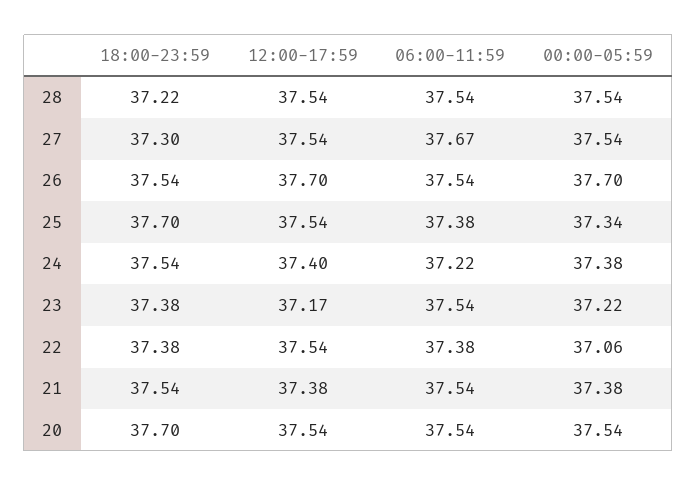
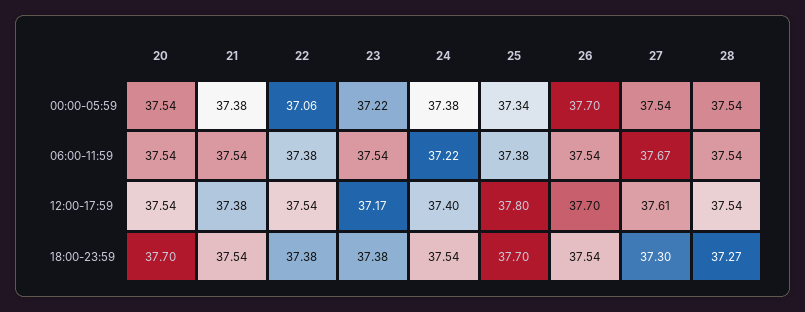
18:00-23:59, 28: 37.22 -> 37.27
12:00-17:59, 27: 37.54 -> 37.61
12:00-17:59, 25: 37.54 -> 37.8

